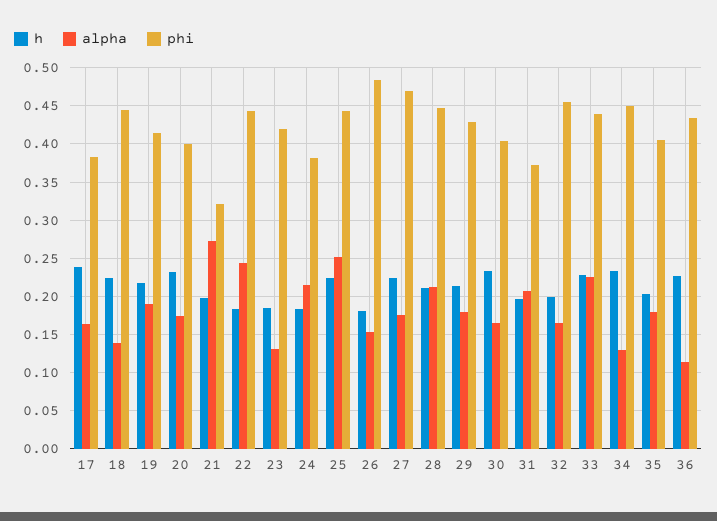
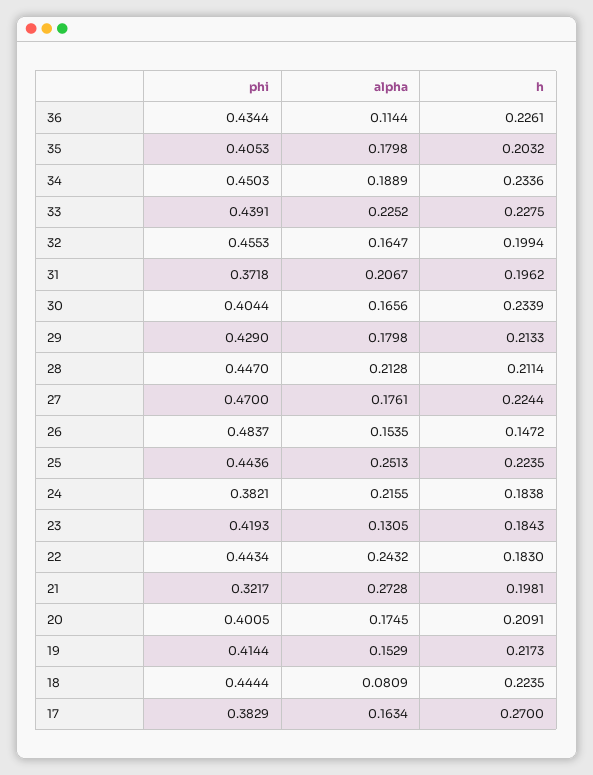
h, 17: 0.24 -> 0.27
alpha, 18: 0.14 -> 0.0809
alpha, 19: 0.19 -> 0.1529
h, 20: 0.23 -> 0.2091
h, 26: 0.18 -> 0.1472
alpha, 34: 0.13 -> 0.1889

